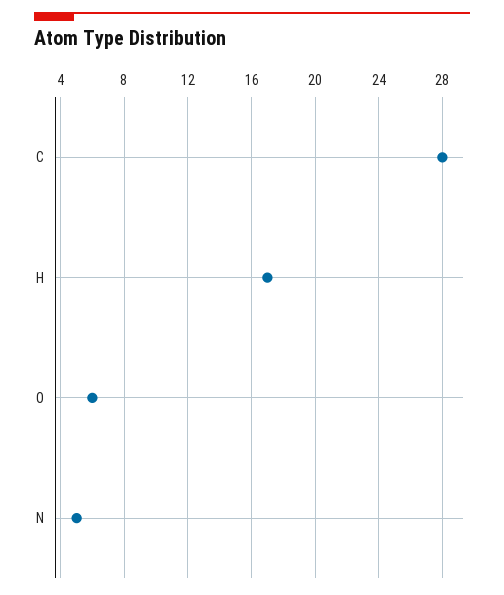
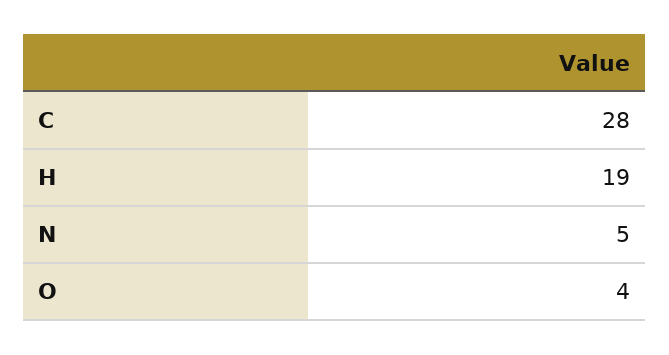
H: 17 -> 19
O: 6 -> 4

